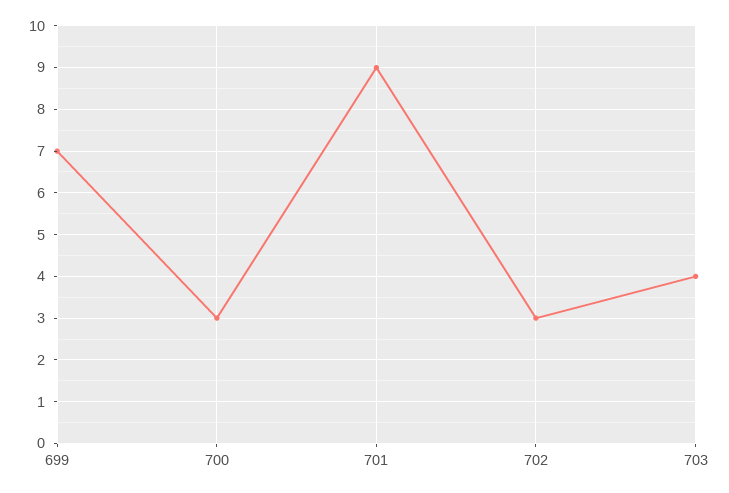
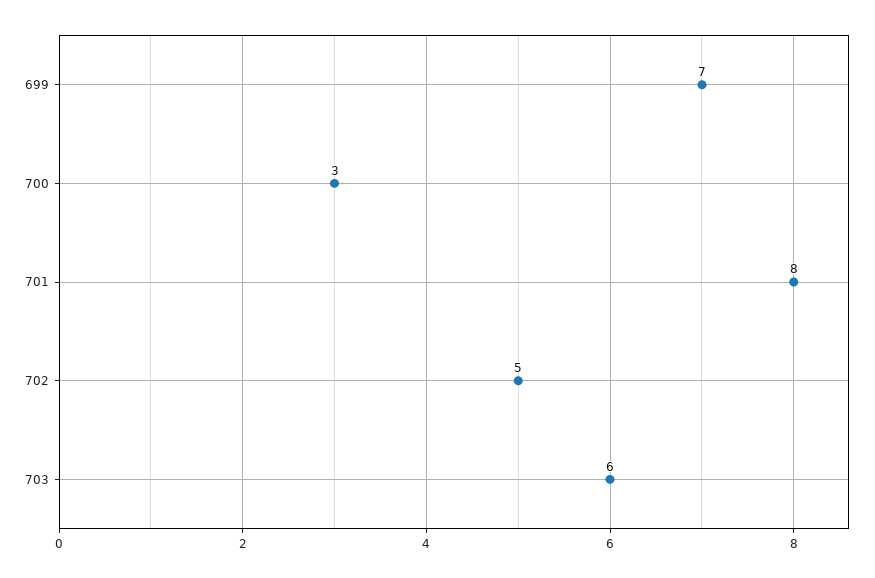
701: 9 -> 8
702: 3 -> 5
703: 4 -> 6

